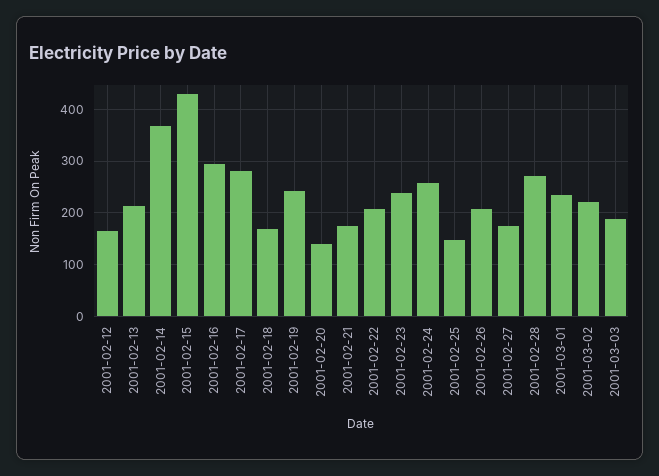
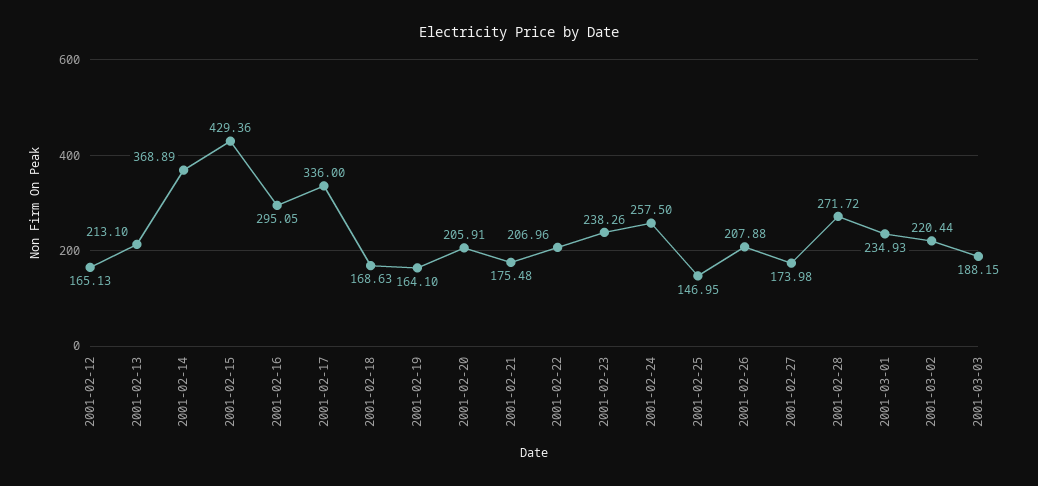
2001-02-17: 280 -> 336
2001-02-19: 240 -> 164.1
2001-02-20: 140 -> 205.91

